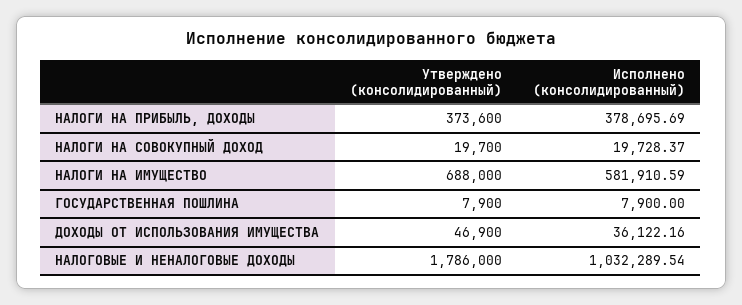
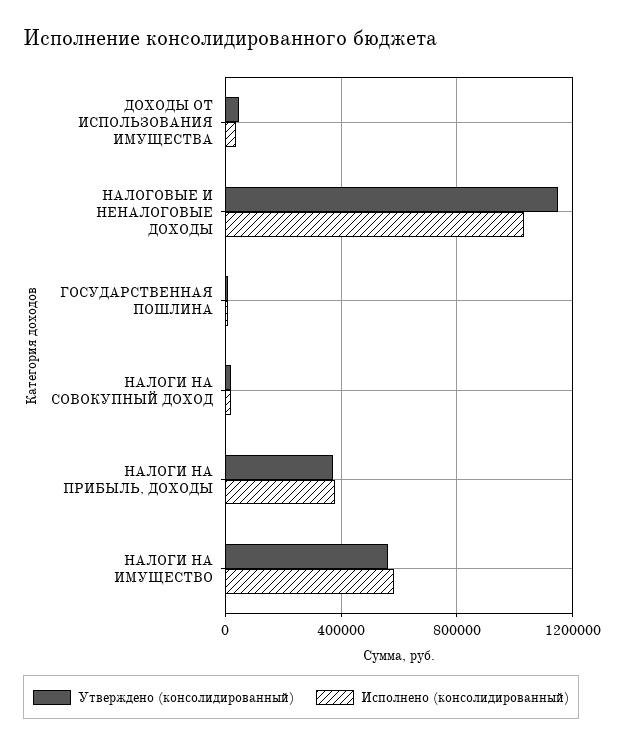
Утверждено (консолидированный), НАЛОГИ НА ИМУЩЕСТВО: 688000 -> 550000
Утверждено (консолидированный), НАЛОГОВЫЕ И НЕНАЛОГОВЫЕ ДОХОДЫ: 1786000 -> 1150000

